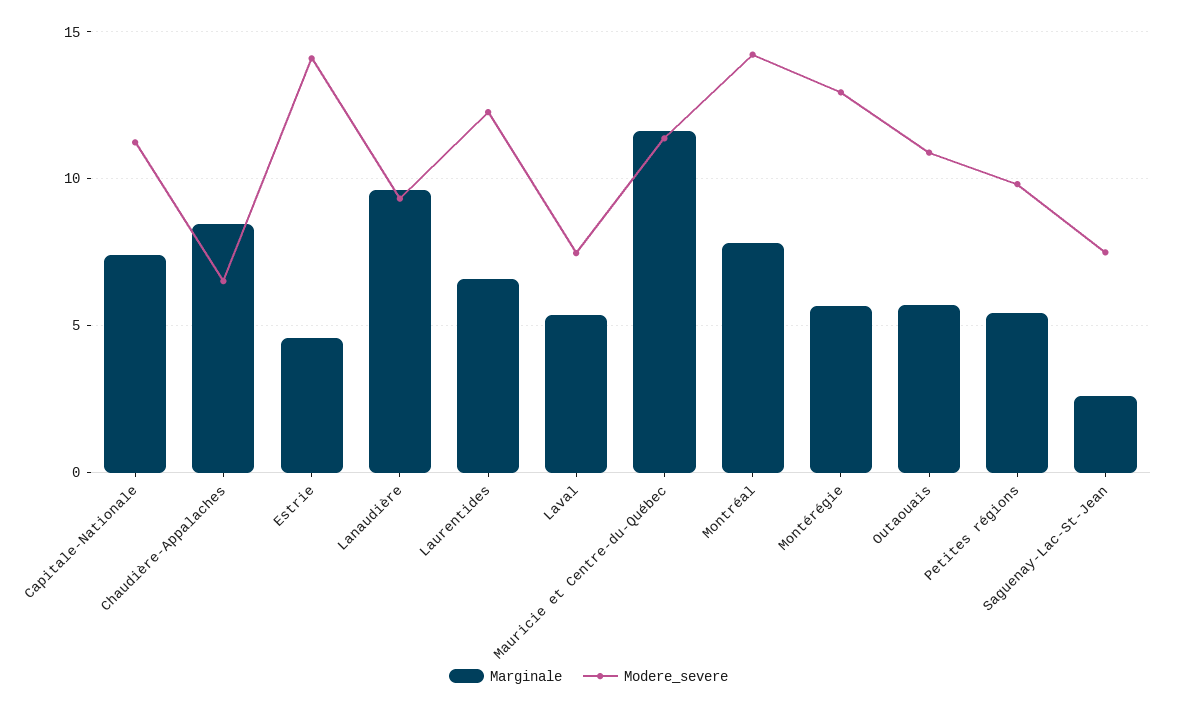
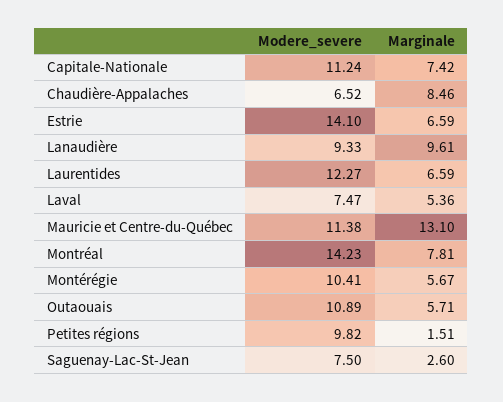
Marginale, Estrie: 4.5 -> 6.59
Marginale, Mauricie et Centre-du-Québec: 11.5 -> 13.1
Modere_severe, Montérégie: 13 -> 10.41
Marginale, Petites régions: 5.5 -> 1.51

